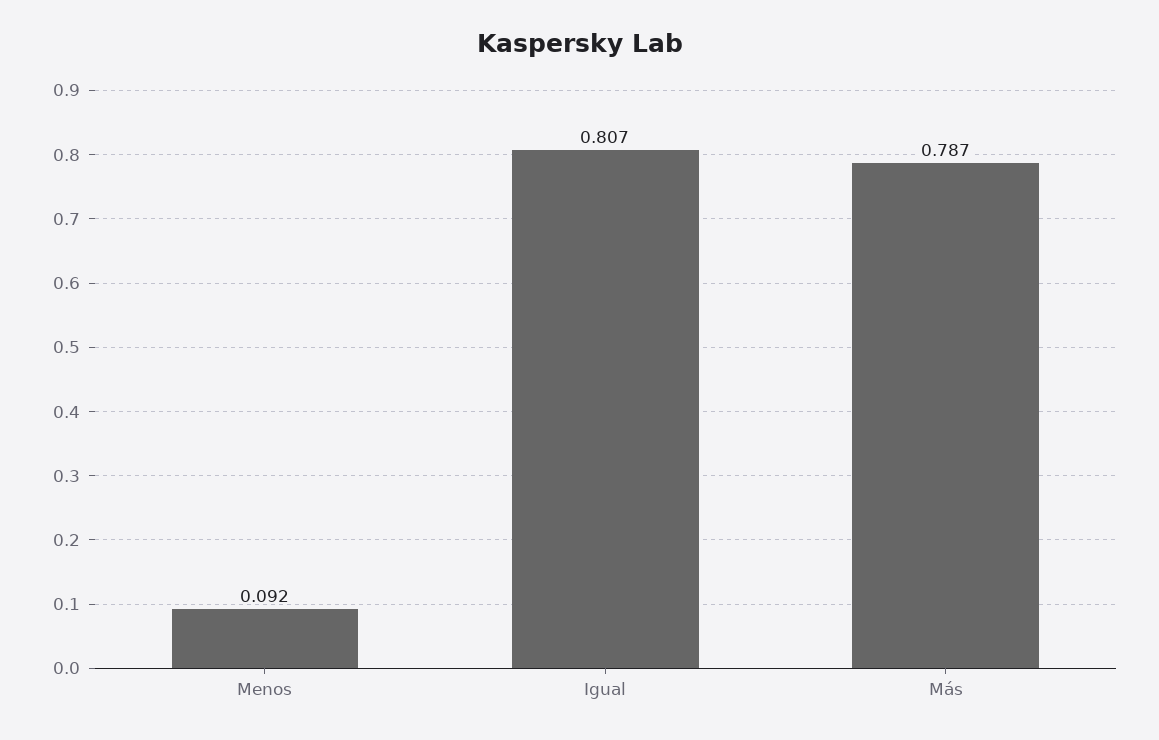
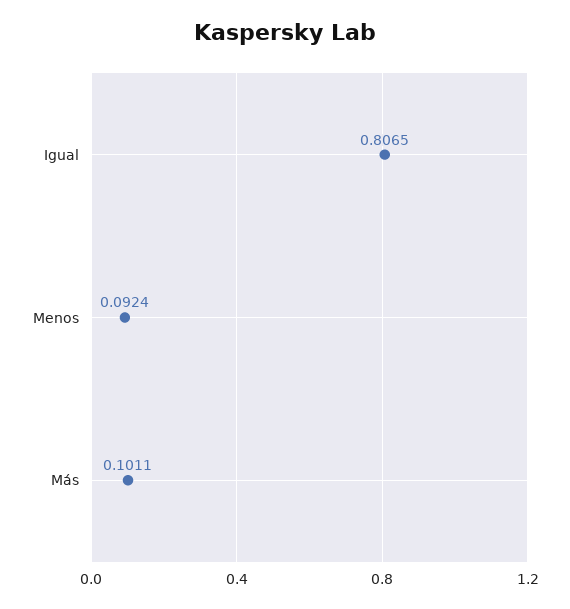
Más: 0.787 -> 0.1011

